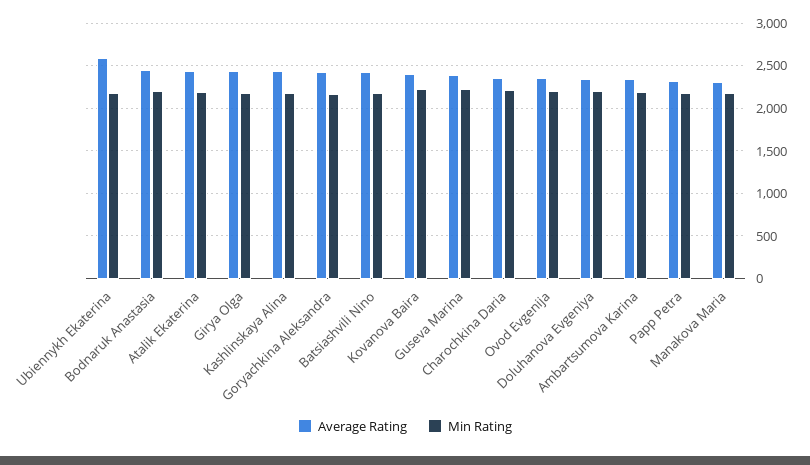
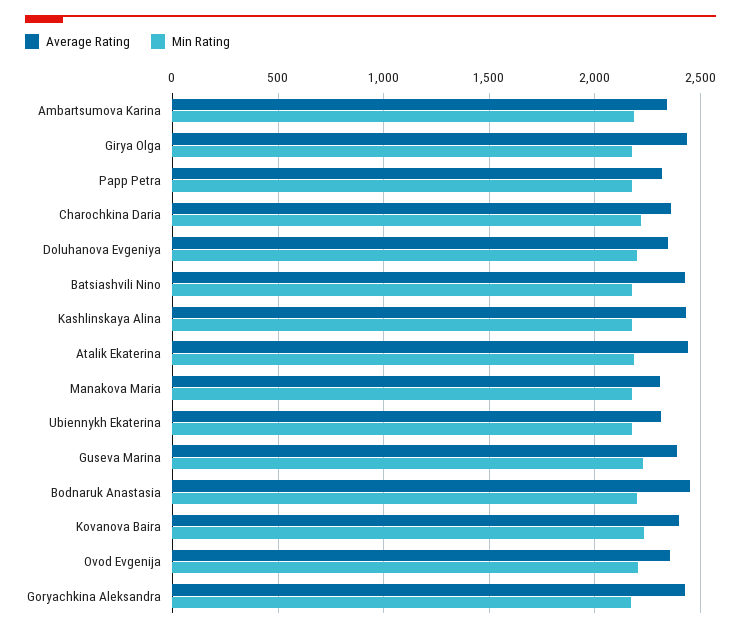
Average Rating, Ubiennykh Ekaterina: 2600 -> 2300

